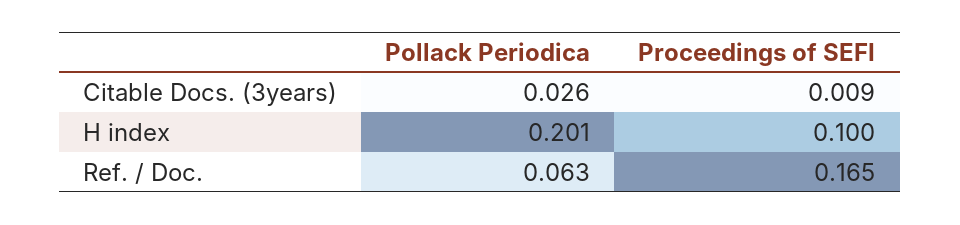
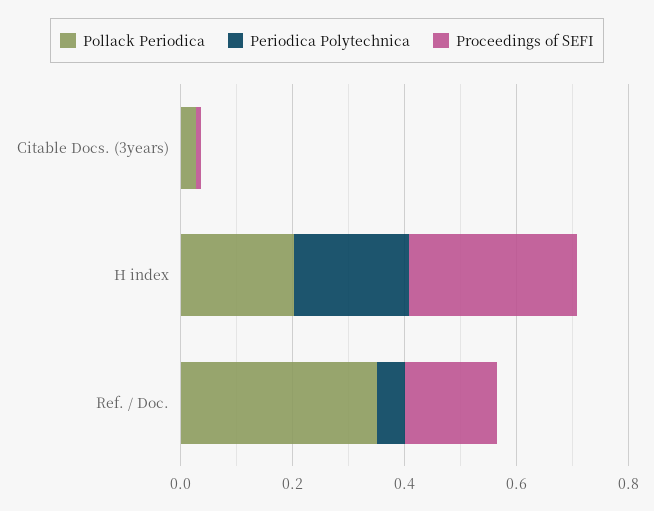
Proceedings of SEFI, H index: 0.1 -> 0.3
Pollack Periodica, Ref. / Doc.: 0.063 -> 0.35
Periodica Polytechnica, Citable Docs. (3years): none -> 0
Periodica Polytechnica, H index: none -> 0.2
Periodica Polytechnica, Ref. / Doc.: none -> 0.05

